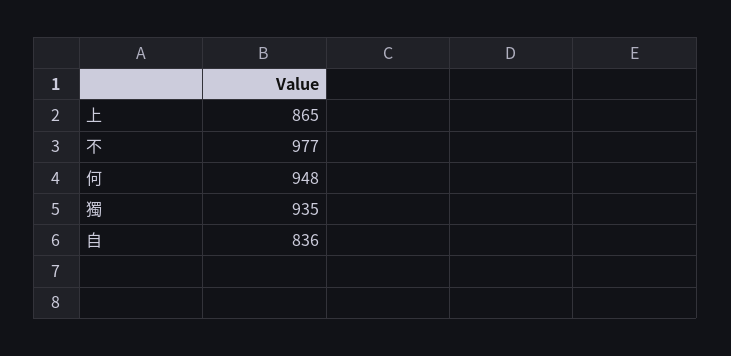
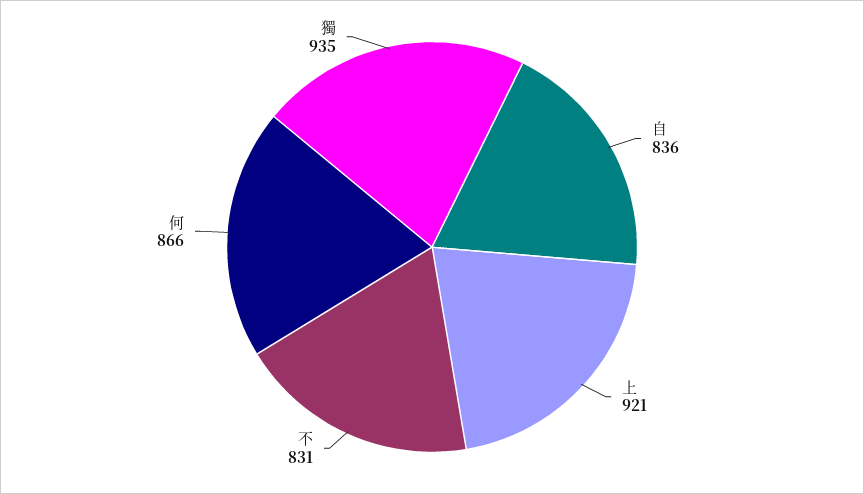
上: 865 -> 921
不: 977 -> 831
何: 948 -> 866

